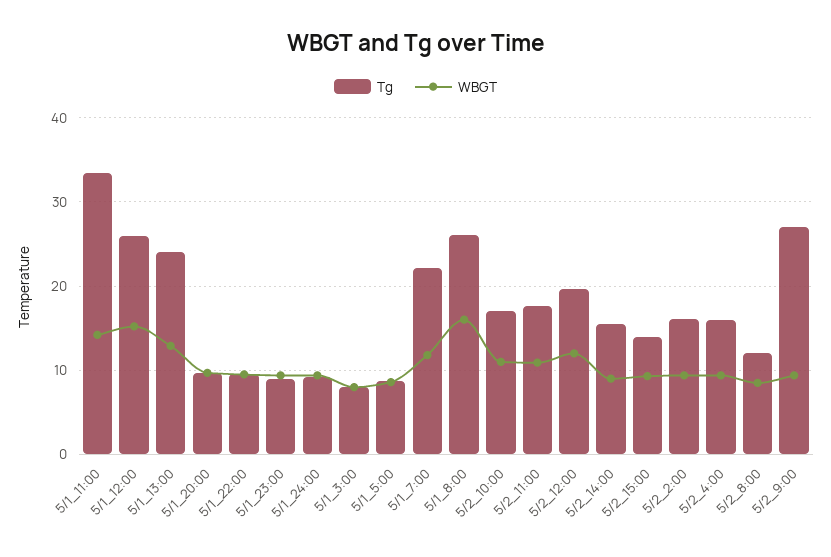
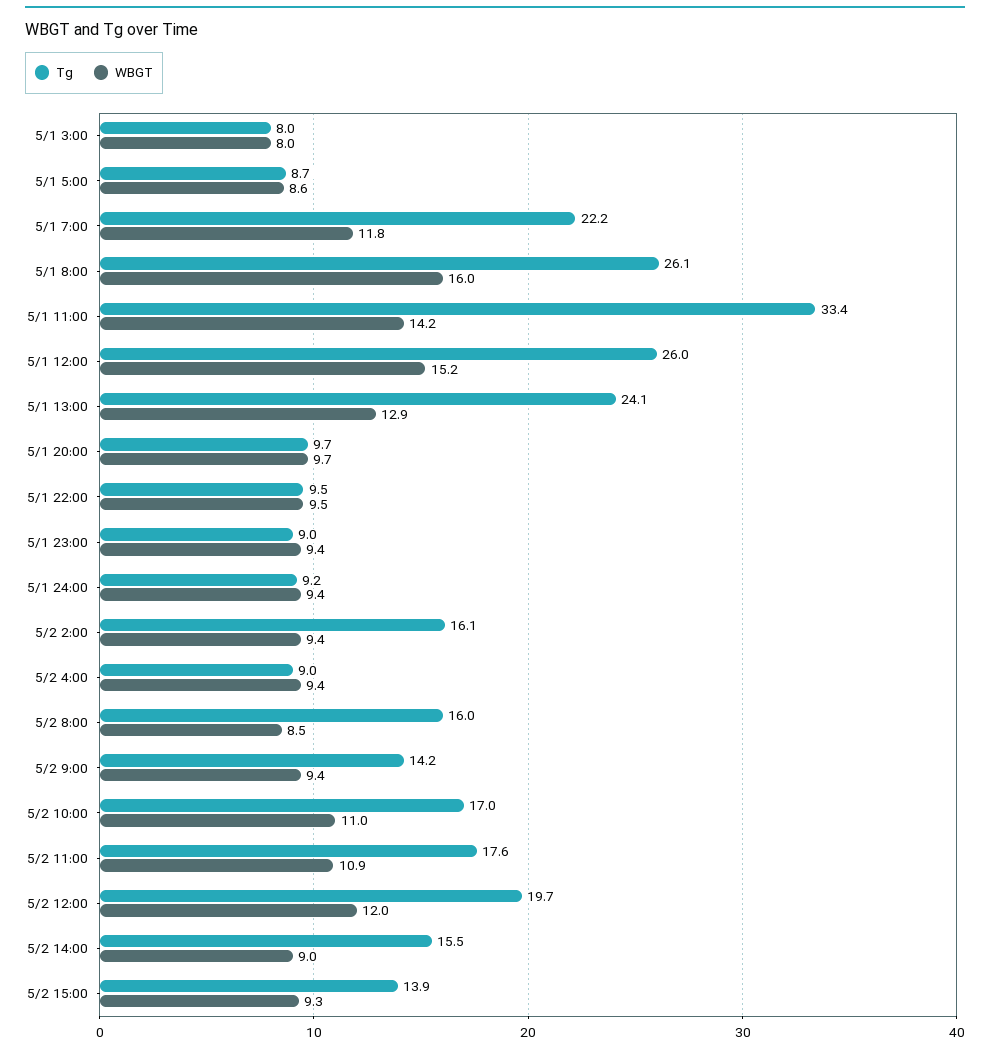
Tg, 5/2_4:00: 16 -> 9
Tg, 5/2_8:00: 12 -> 16
Tg, 5/2_9:00: 27 -> 14.2

